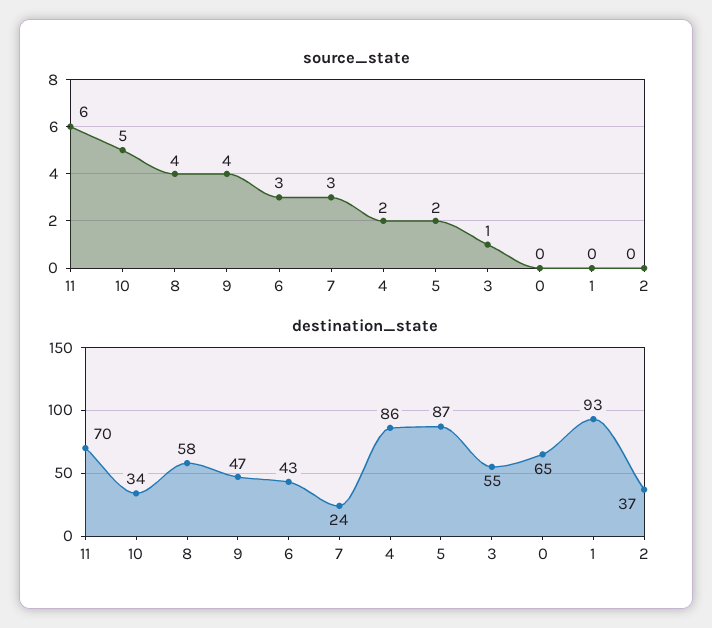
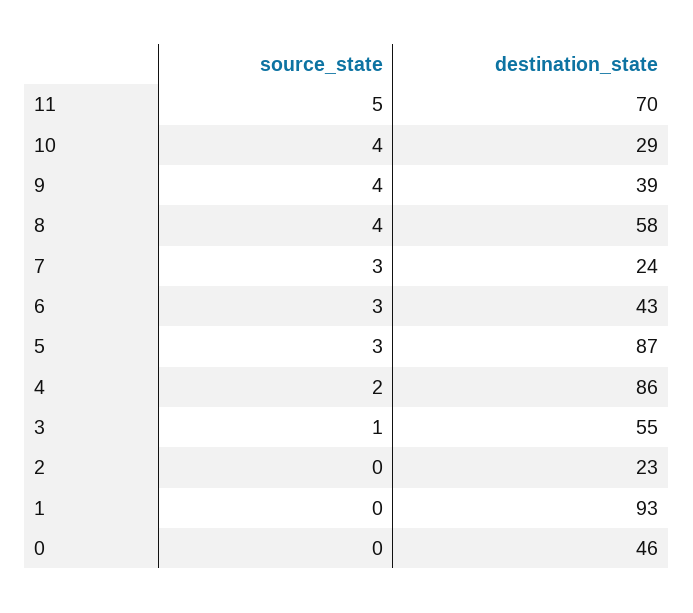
source_state, 11: 6 -> 5
source_state, 10: 5 -> 4
source_state, 5: 2 -> 3
destination_state, 10: 34 -> 29
destination_state, 9: 47 -> 39
destination_state, 0: 65 -> 46
destination_state, 2: 37 -> 23

